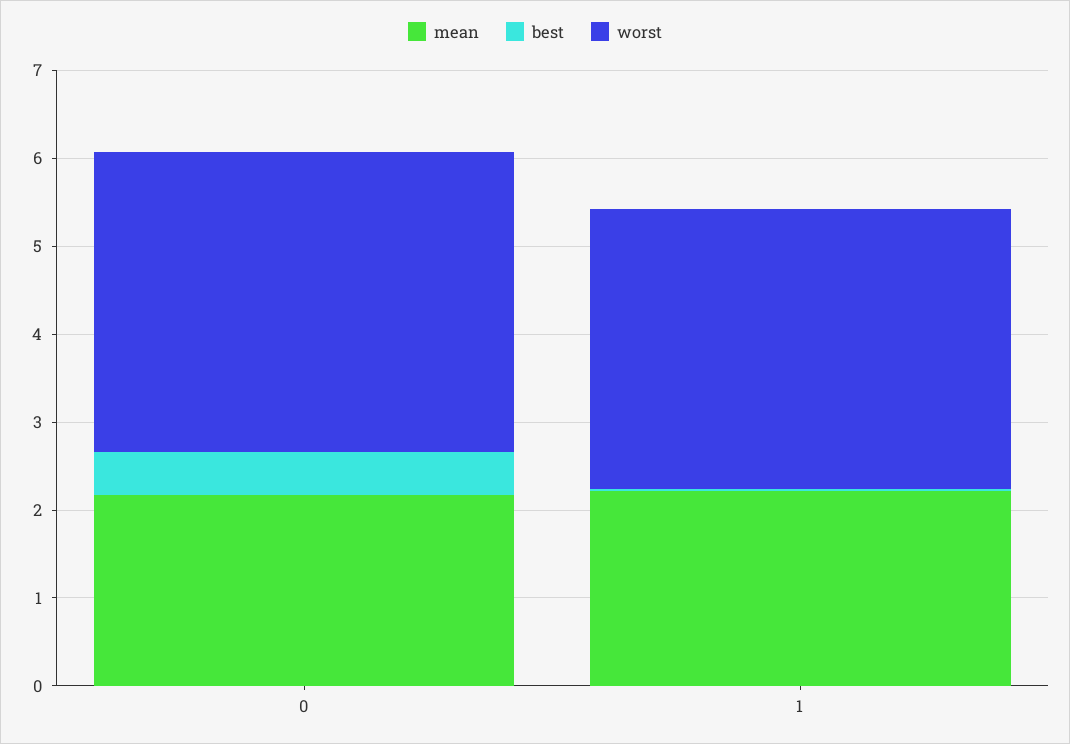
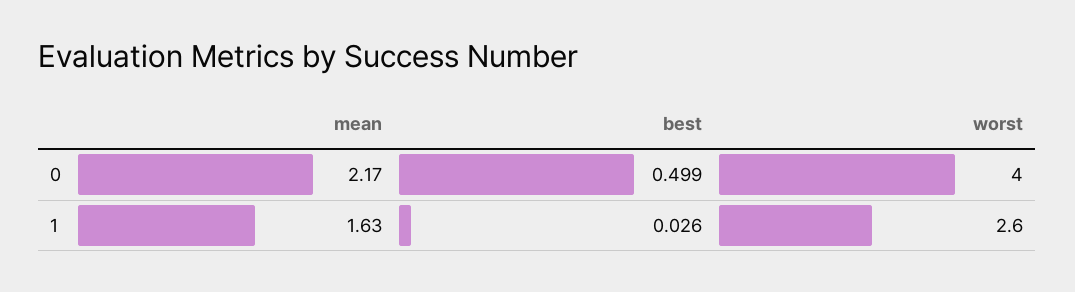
worst, 0: 3.4 -> 4
mean, 1: 2.2 -> 1.63
worst, 1: 3.2 -> 2.6

